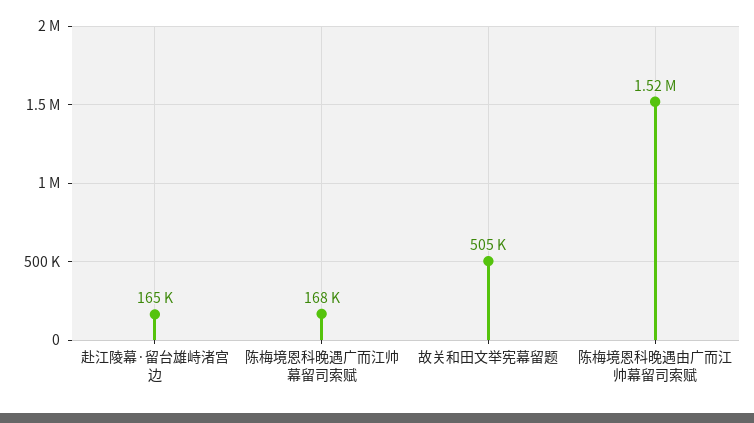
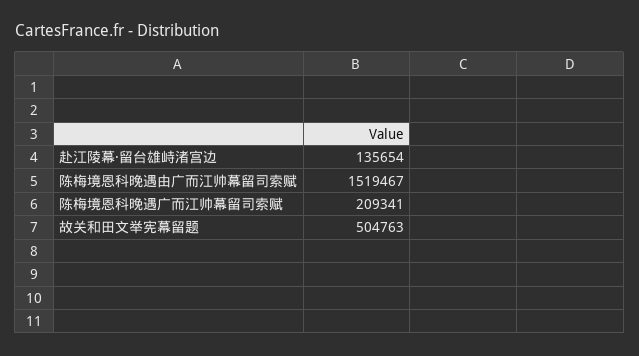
赴江陵幕·留台雄峙渚宫边: 165000 -> 135654
陈梅境恩科晚遇广而江帅幕留司索赋: 168000 -> 209341

